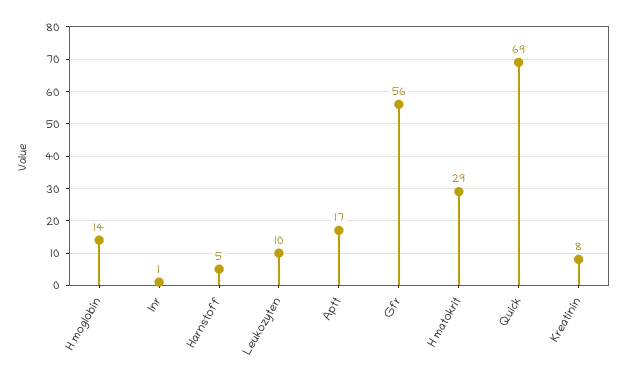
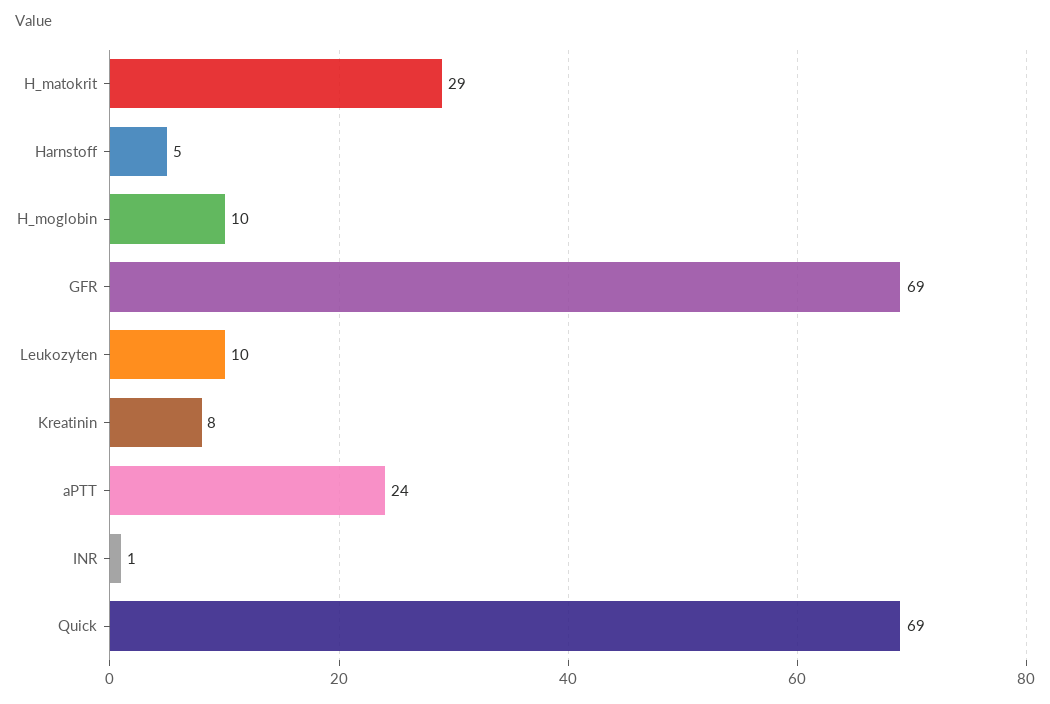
H moglobin: 14 -> 10
Aptt: 17 -> 24
Gfr: 56 -> 69

